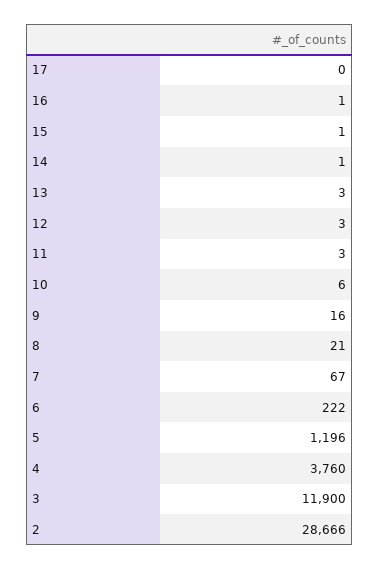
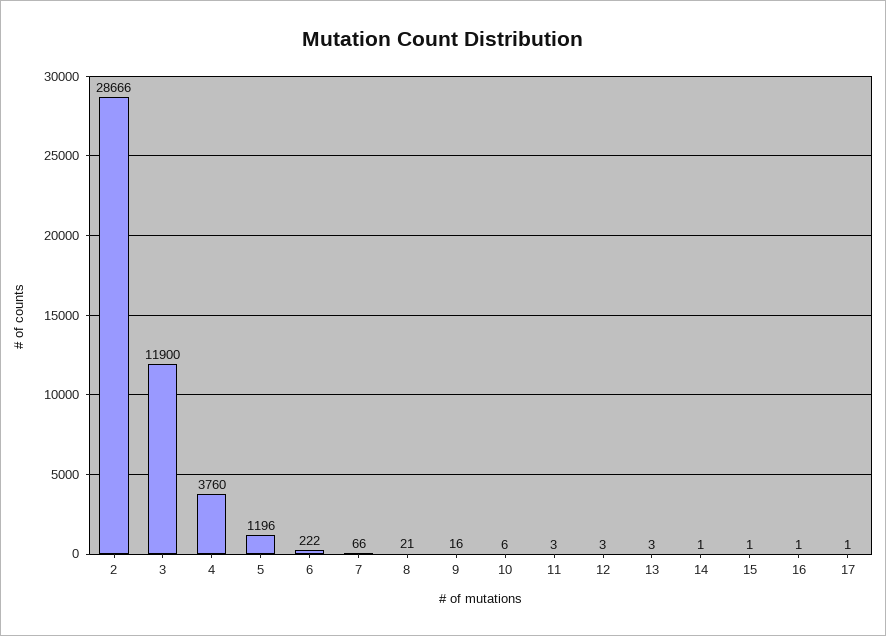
17: 0 -> 1
7: 67 -> 66

